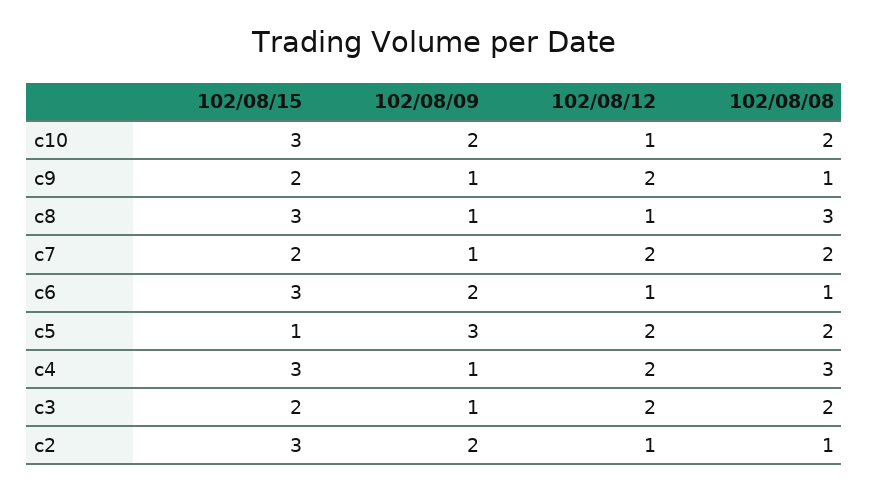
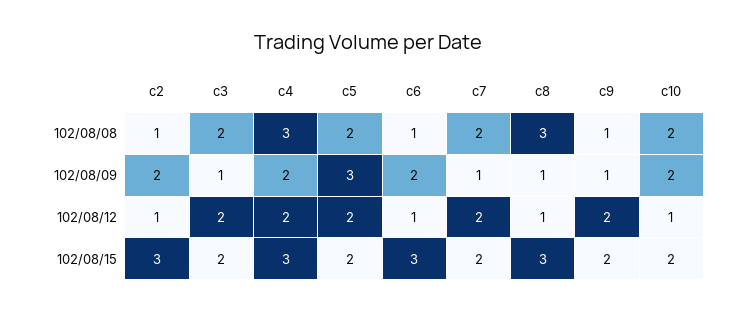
102/08/15, c10: 3 -> 2
102/08/15, c5: 1 -> 2
102/08/09, c4: 1 -> 2

